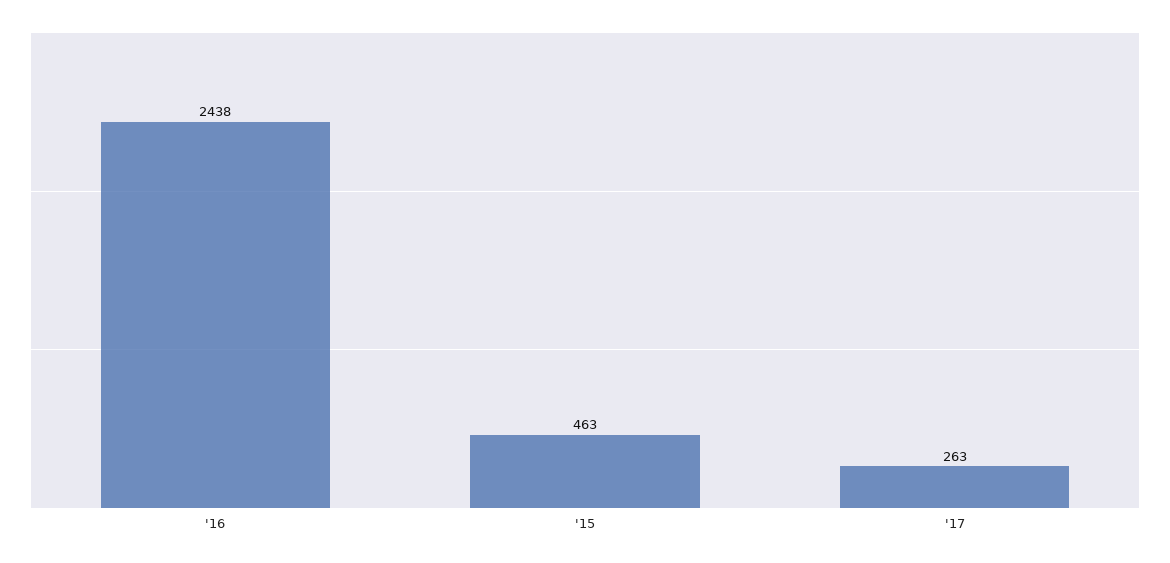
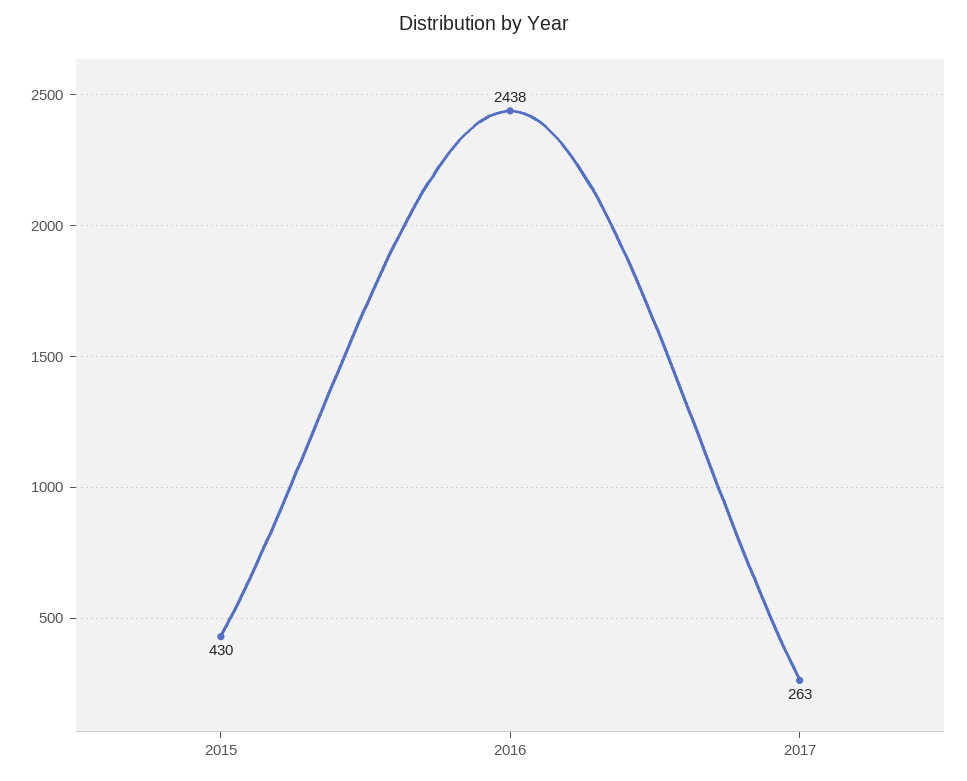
'15: 463 -> 430

